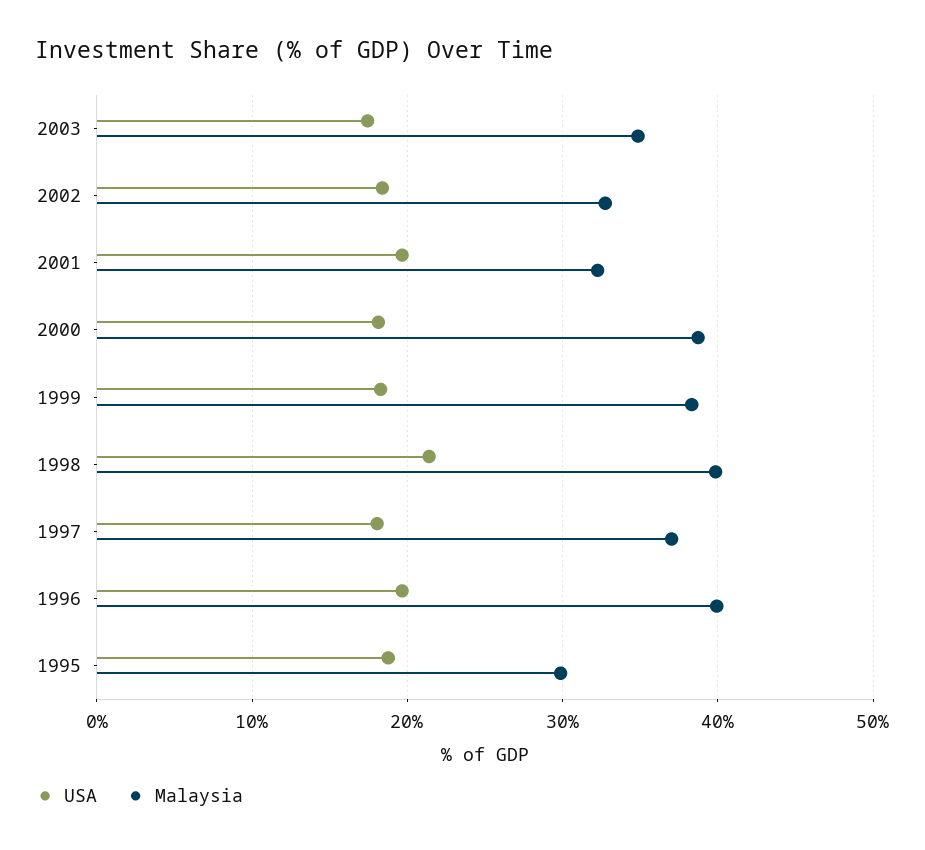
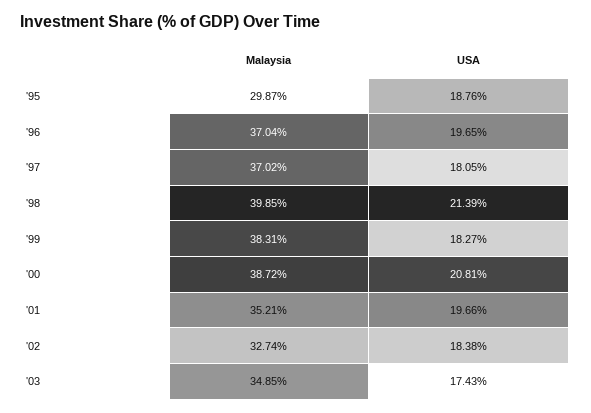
Malaysia, 2001: 32 -> 35.21
USA, 2000: 18 -> 20.81
Malaysia, 1996: 40 -> 37.04

